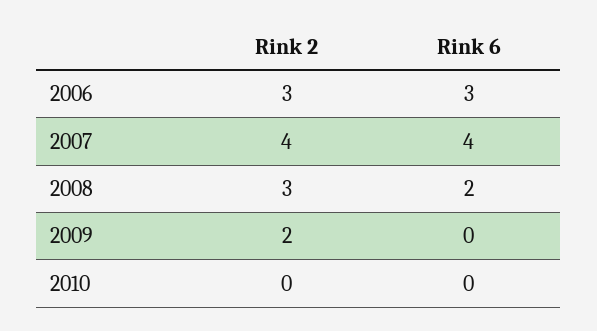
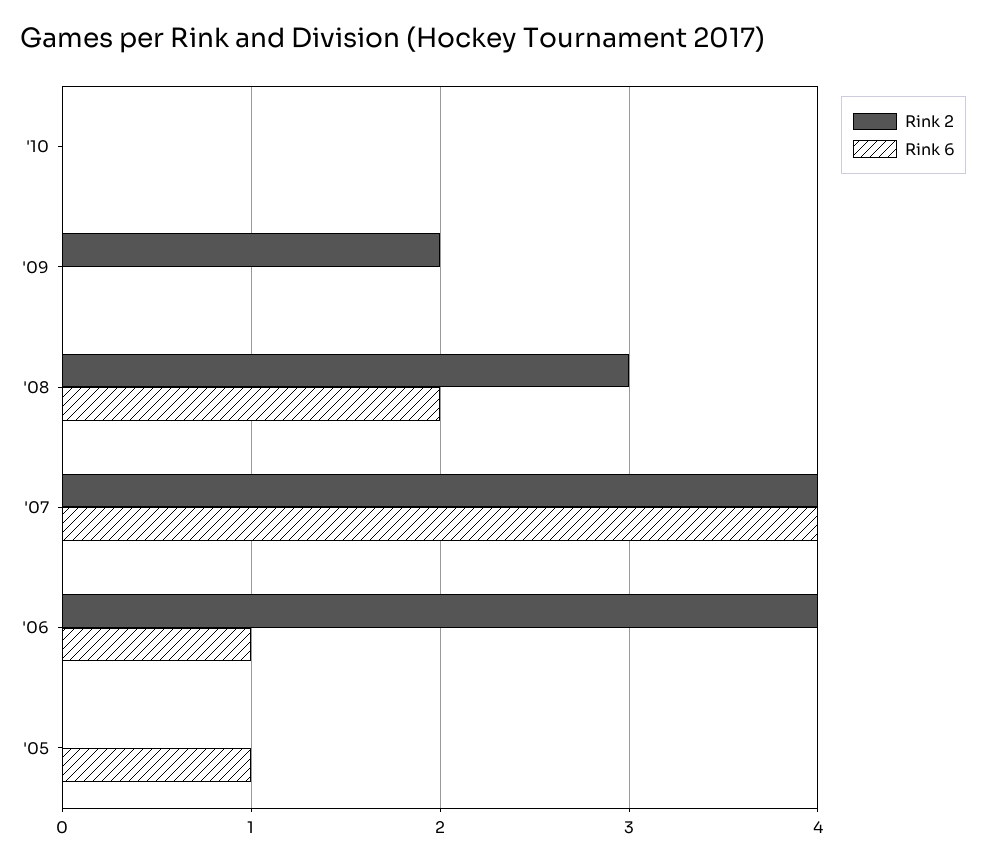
Rink 2, 2006: 3 -> 4
Rink 6, 2006: 3 -> 1
Rink 2, '05: none -> 0
Rink 6, '05: none -> 1

